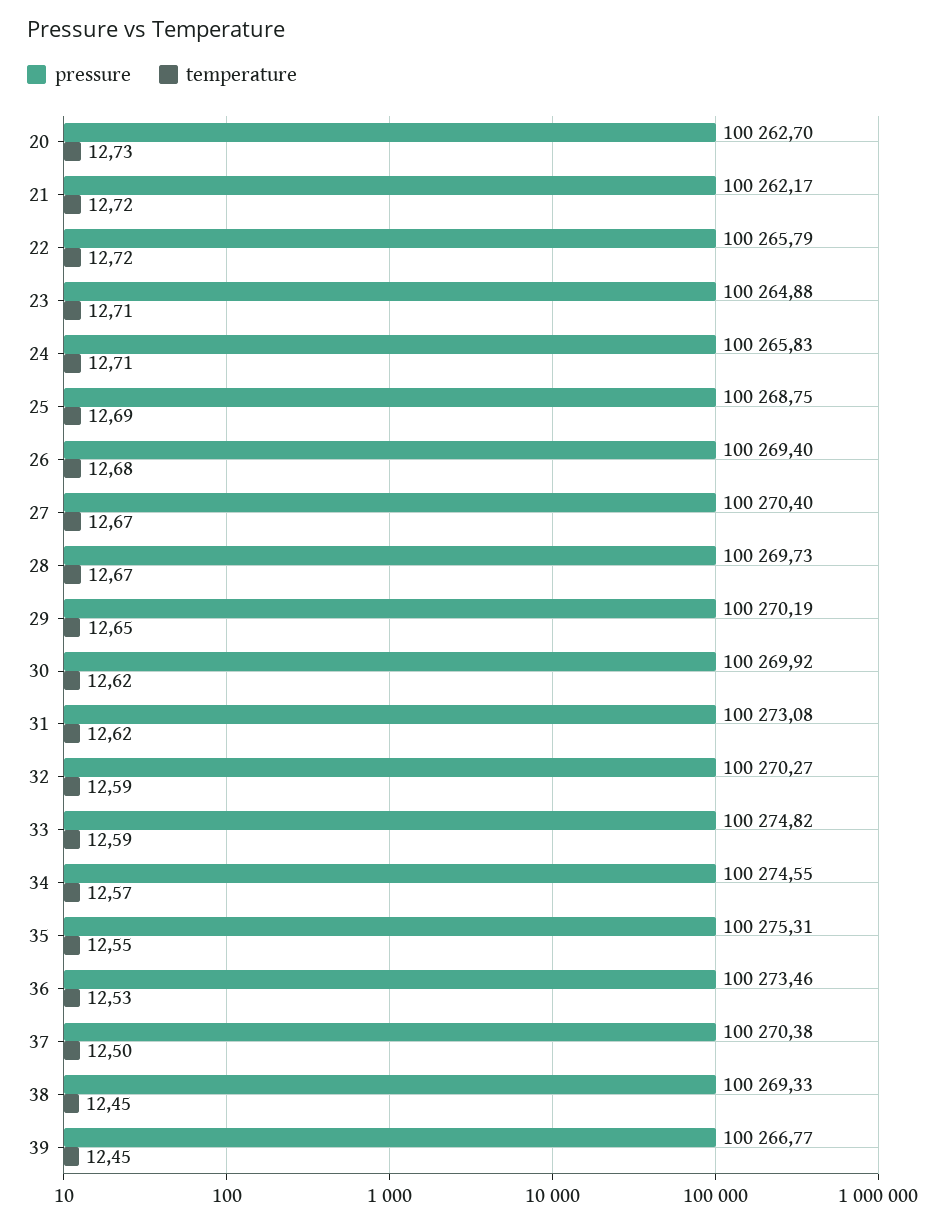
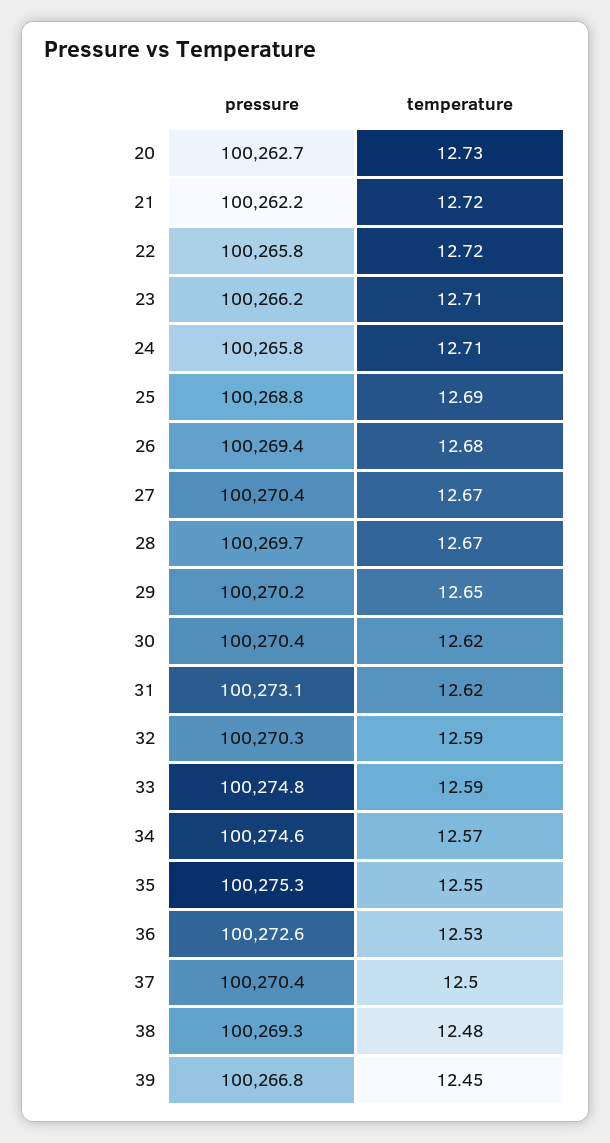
pressure, 23: 100264.88 -> 100266.2
pressure, 30: 100269.92 -> 100270.4
pressure, 36: 100273.46 -> 100272.6
temperature, 38: 12.45 -> 12.48

